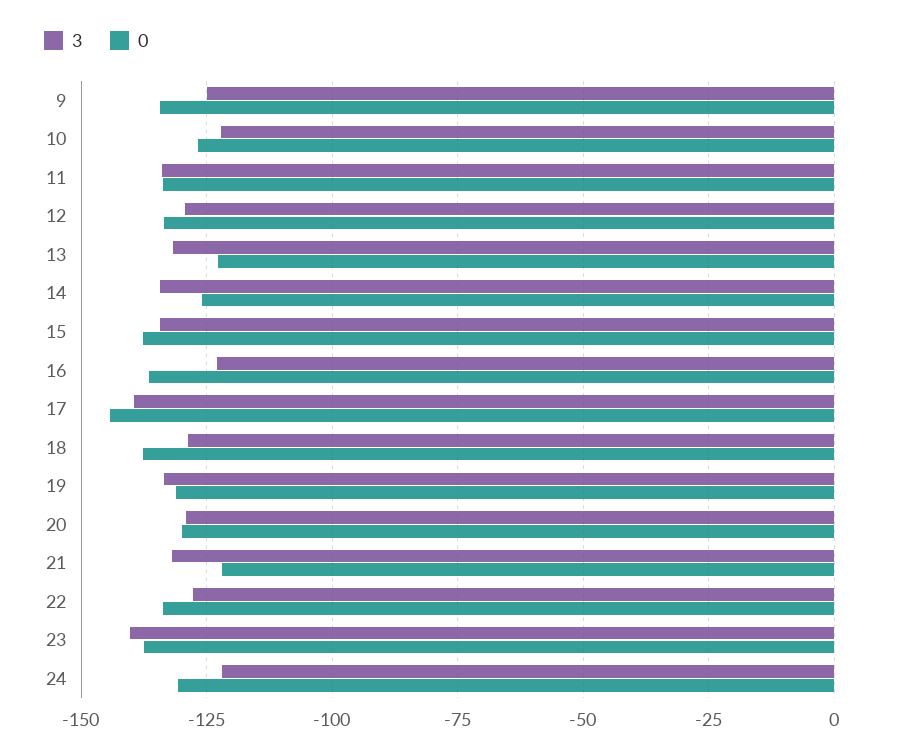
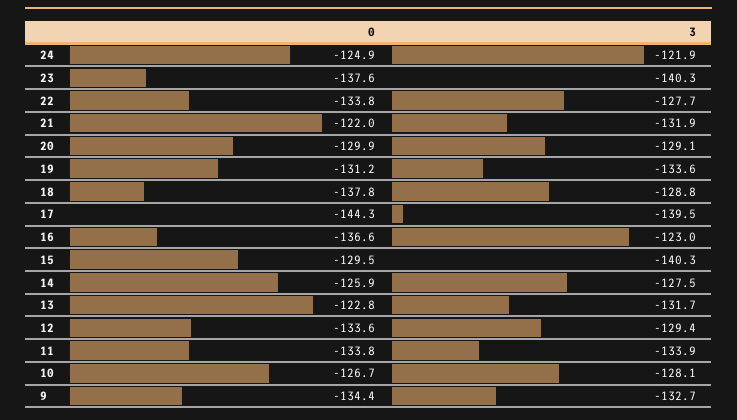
3, 9: -125 -> -132.7
3, 10: -122.5 -> -128.1
3, 14: -135 -> -127.5
3, 15: -135 -> -140.3
0, 15: -137.5 -> -129.5
0, 24: -130 -> -124.9

